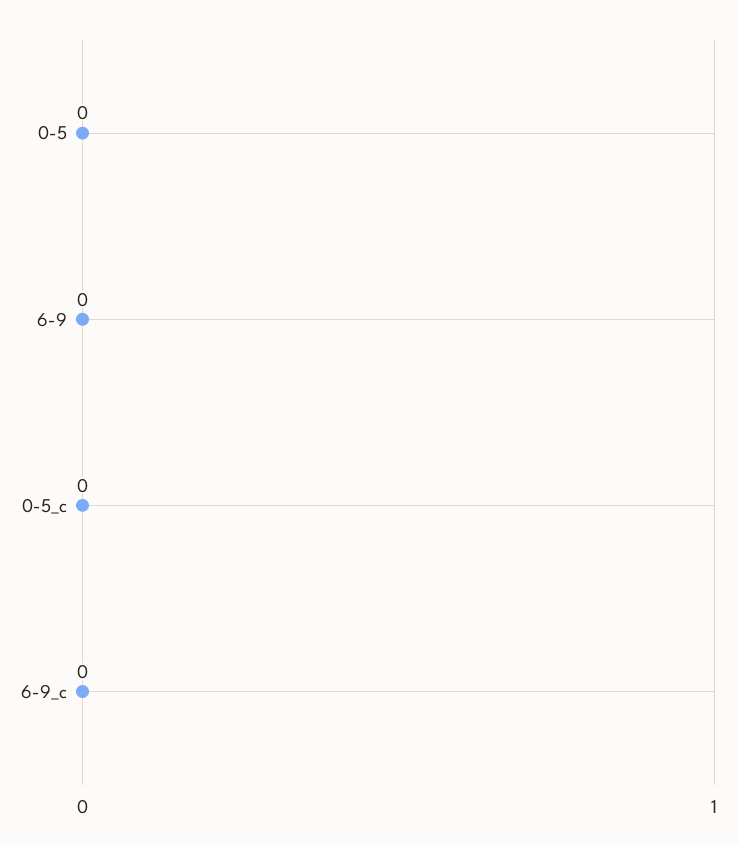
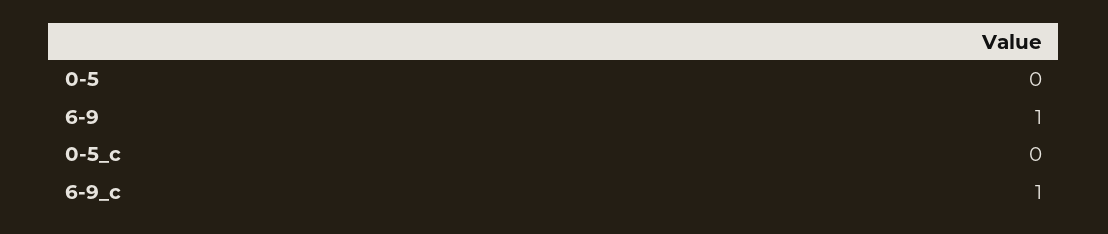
6-9: 0 -> 1
6-9_c: 0 -> 1

